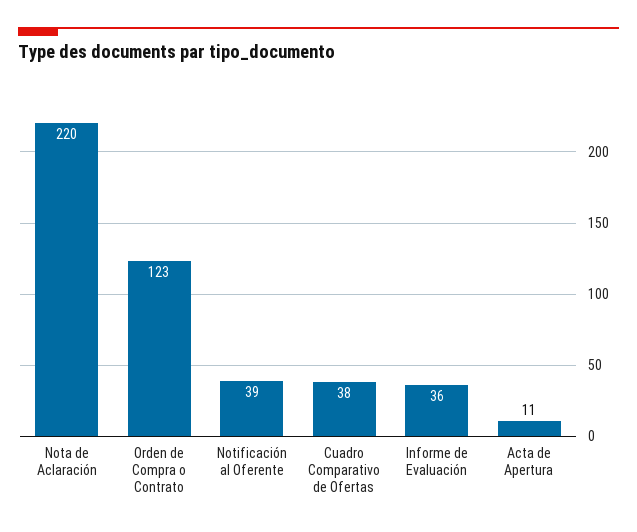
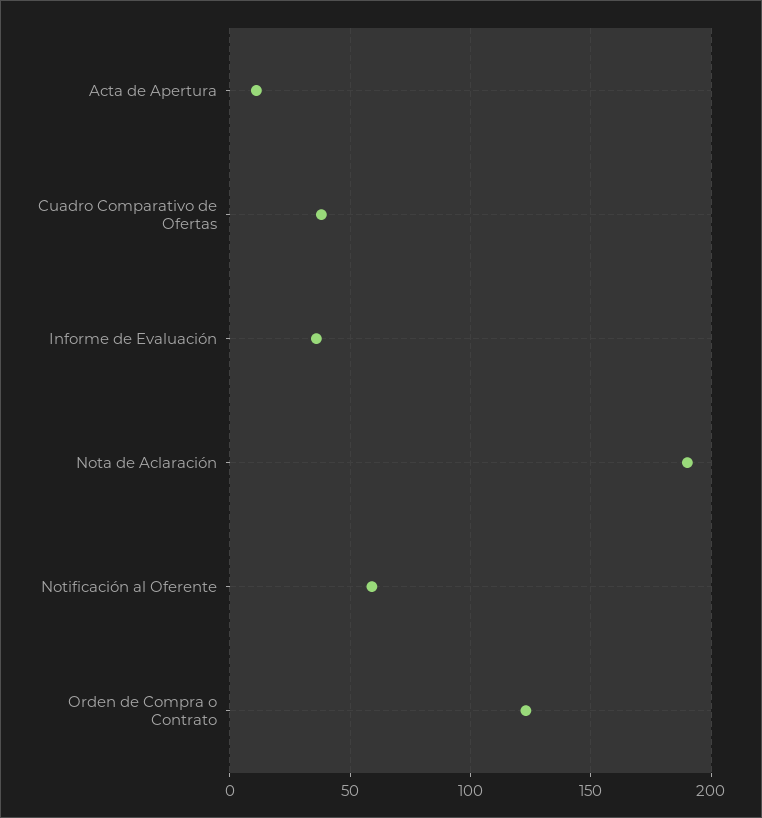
Nota de Aclaración: 220 -> 190
Notificación al Oferente: 39 -> 60

